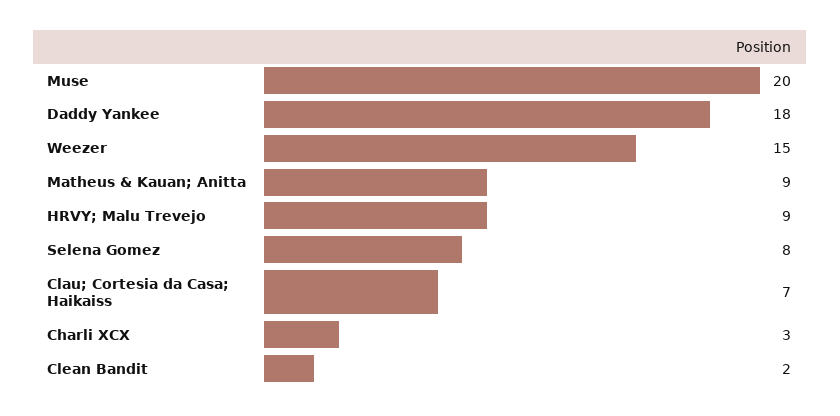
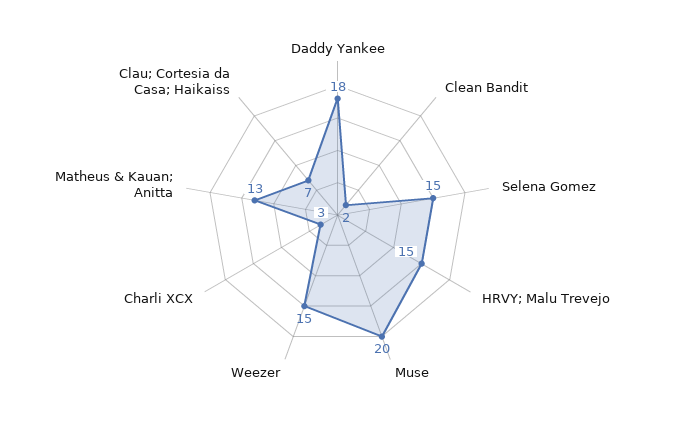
Matheus & Kauan; Anitta: 9 -> 13
HRVY; Malu Trevejo: 9 -> 15
Selena Gomez: 8 -> 15

